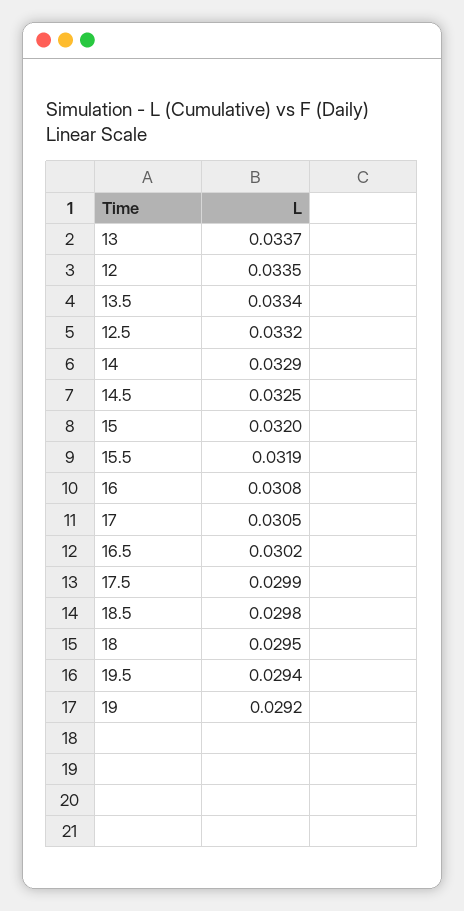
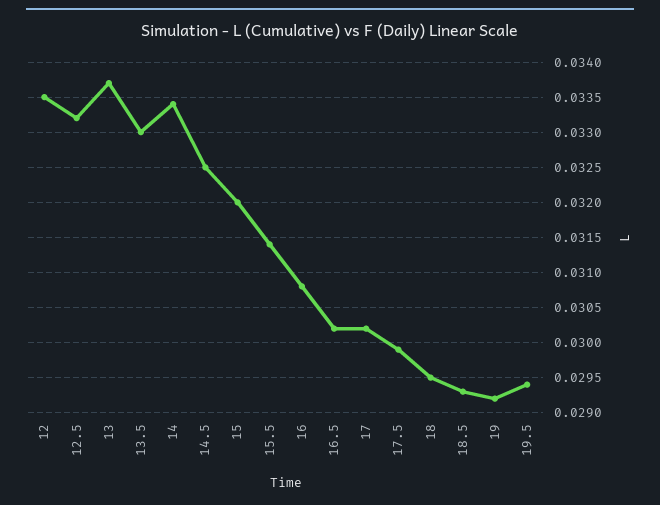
13.5: 0.0334 -> 0.033
14: 0.0329 -> 0.0334
15.5: 0.0319 -> 0.0314
17: 0.0305 -> 0.0302
18.5: 0.0298 -> 0.0293

